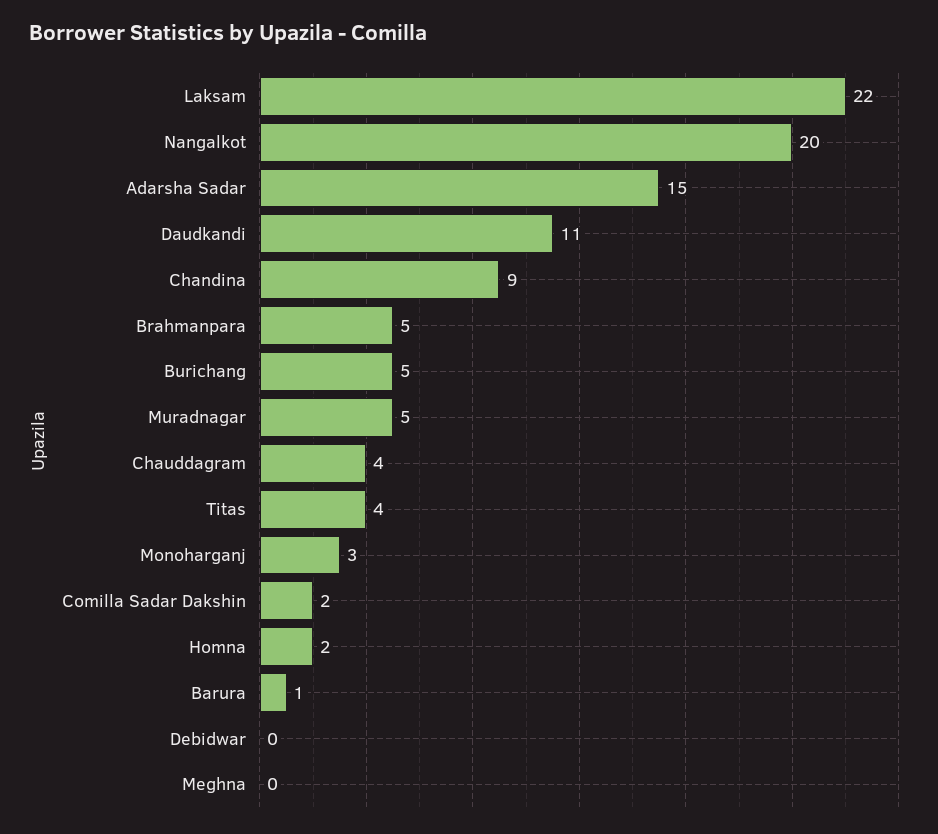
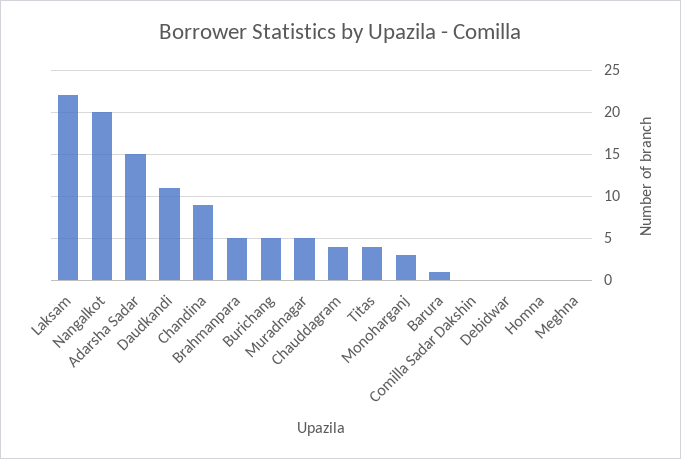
Comilla Sadar Dakshin: 2 -> 0
Homna: 2 -> 0

